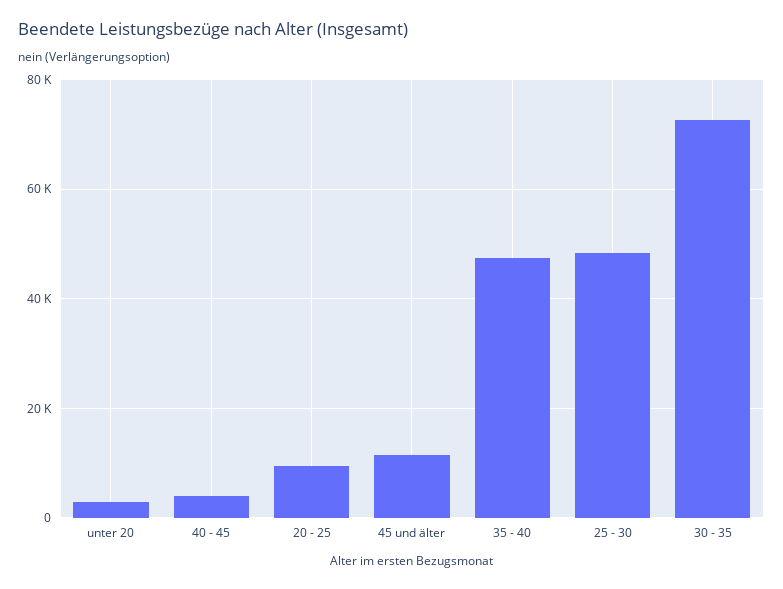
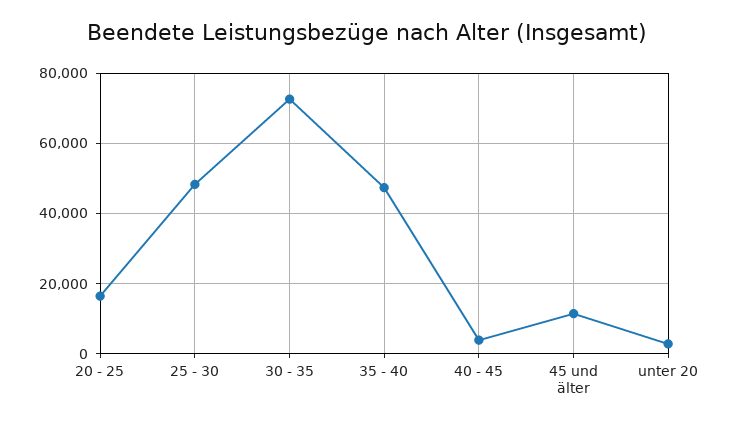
20 - 25: 10000 -> 16000

